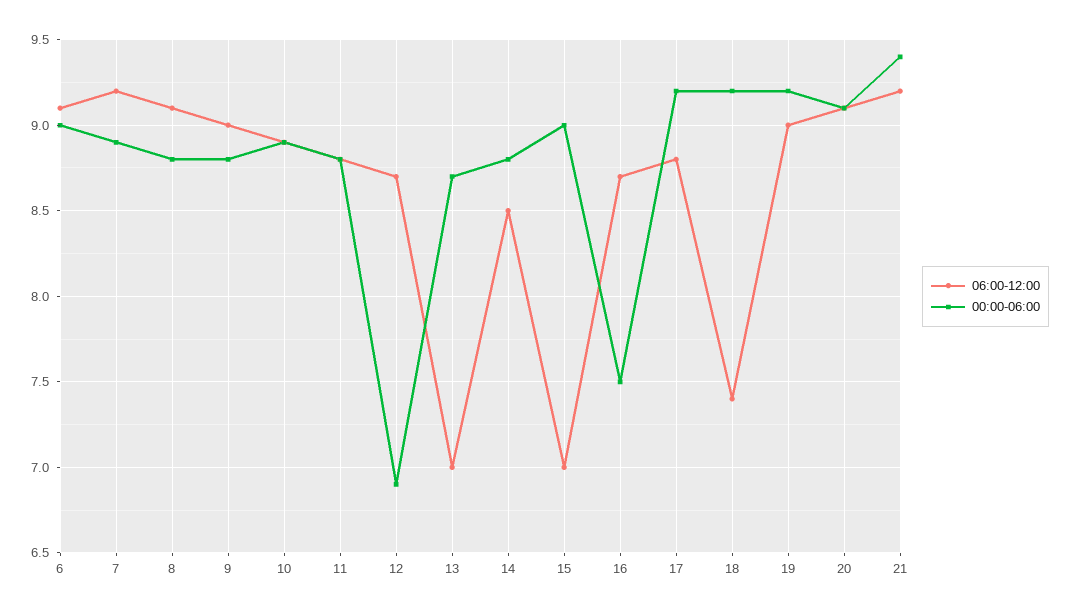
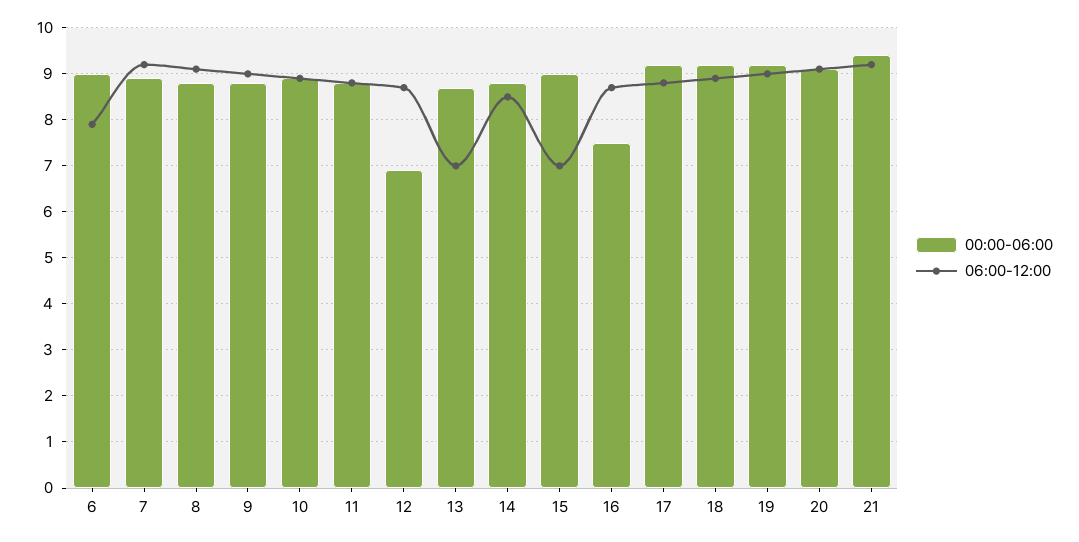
06:00-12:00, 6: 9.1 -> 8
06:00-12:00, 18: 7.4 -> 9

